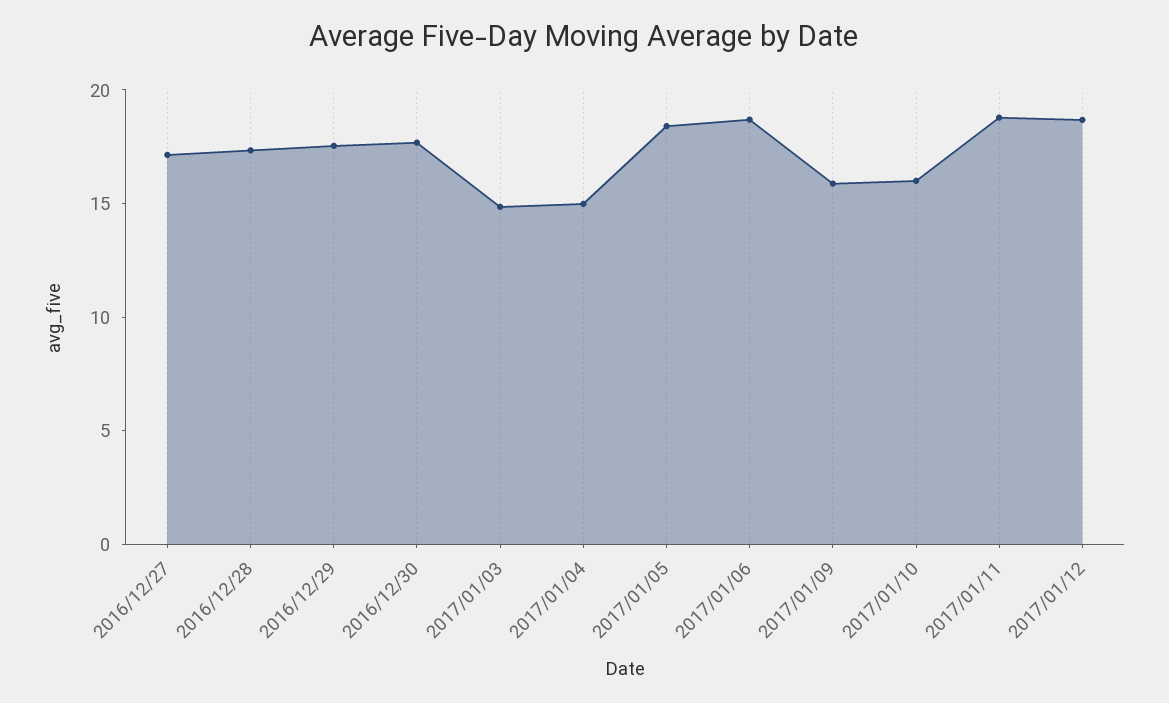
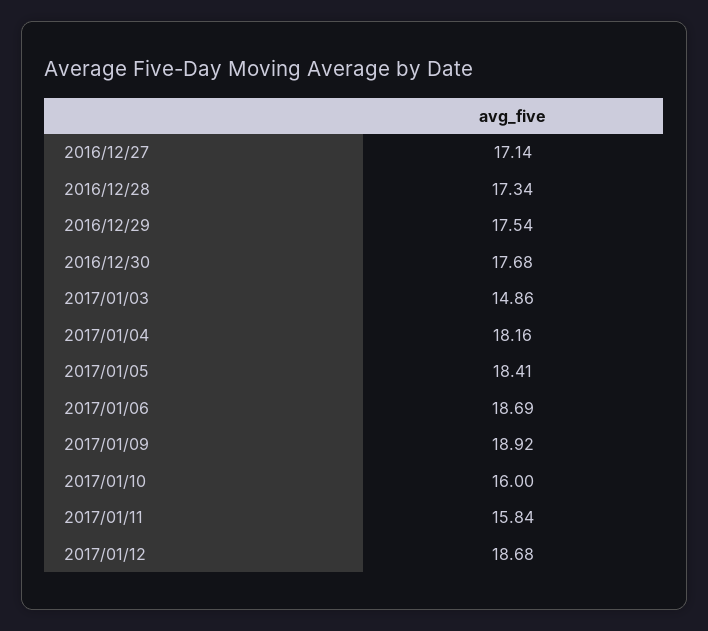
2017/01/04: 15 -> 18.16
2017/01/09: 16 -> 18.92
2017/01/11: 19 -> 15.84

